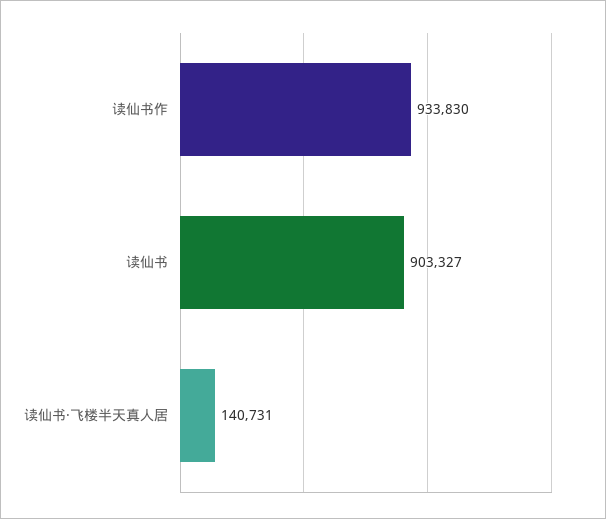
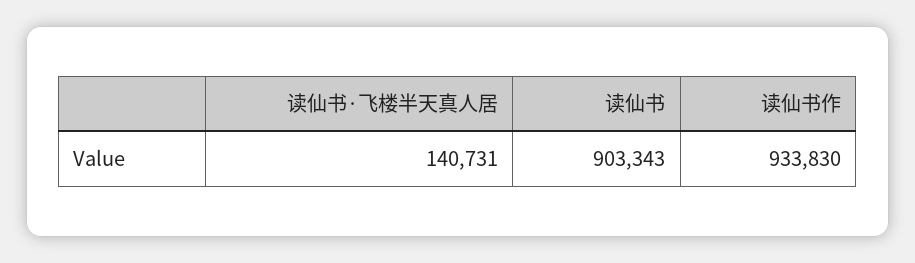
读仙书: 903327 -> 903343

